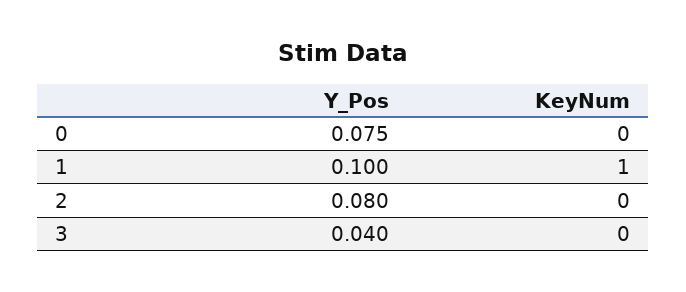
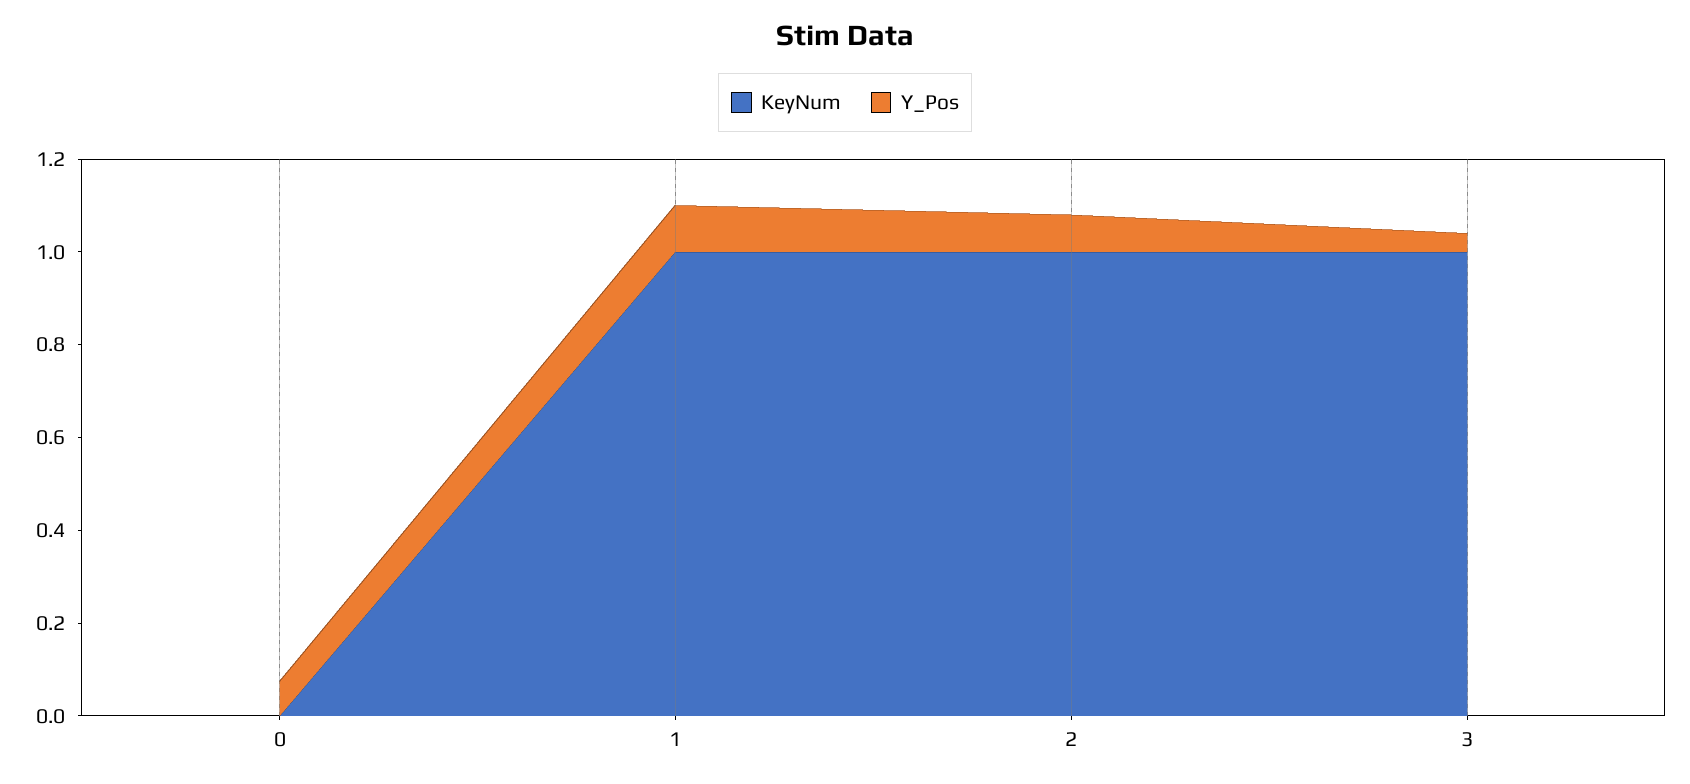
KeyNum, 2: 0 -> 1
KeyNum, 3: 0 -> 1

